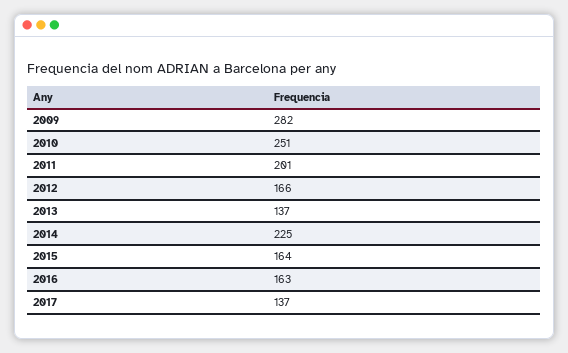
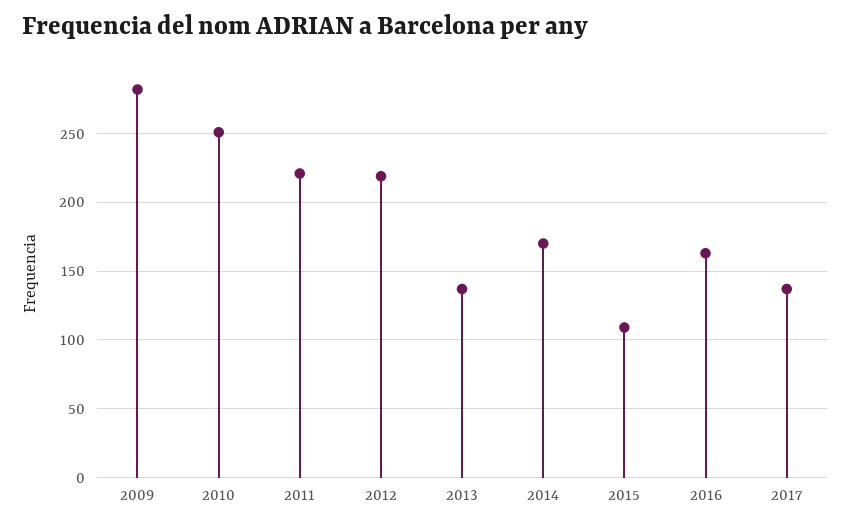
2011: 201 -> 220
2012: 166 -> 220
2014: 225 -> 170
2015: 164 -> 110

